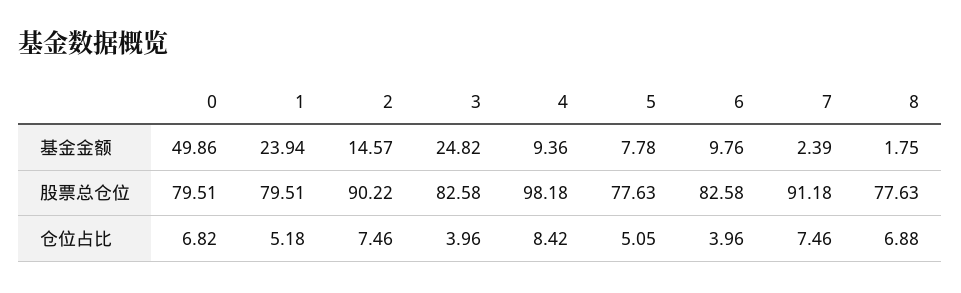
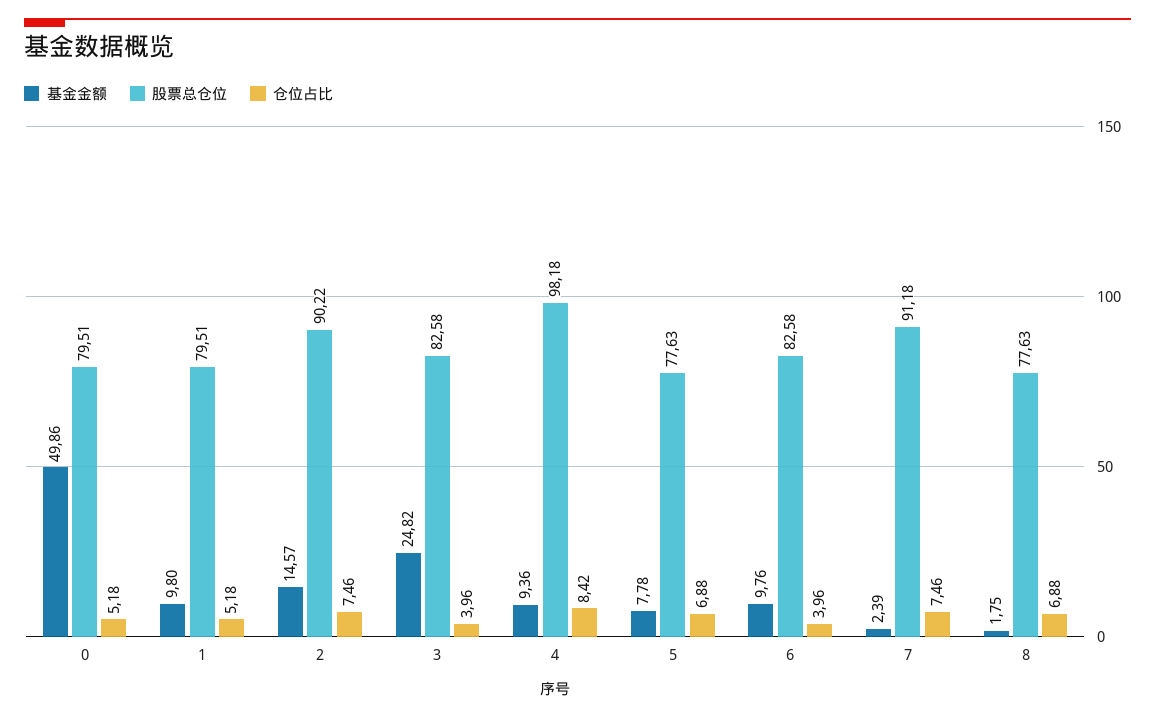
基金金额, 1: 23.94 -> 9.8
仓位占比, 0: 6.82 -> 5.18
仓位占比, 5: 5.05 -> 6.88

